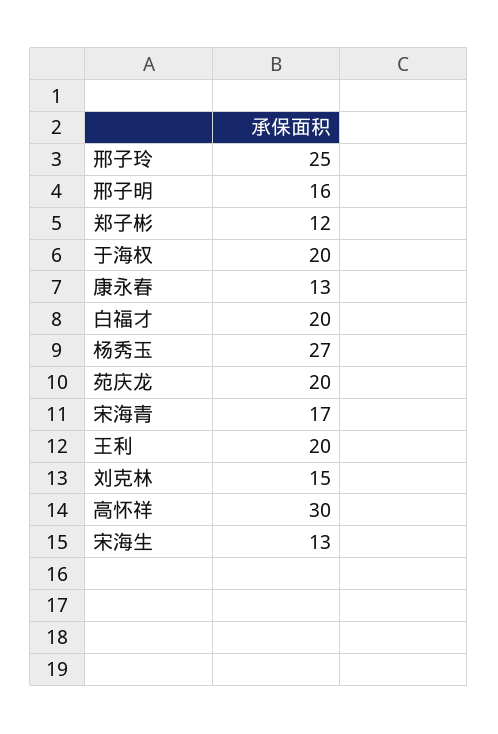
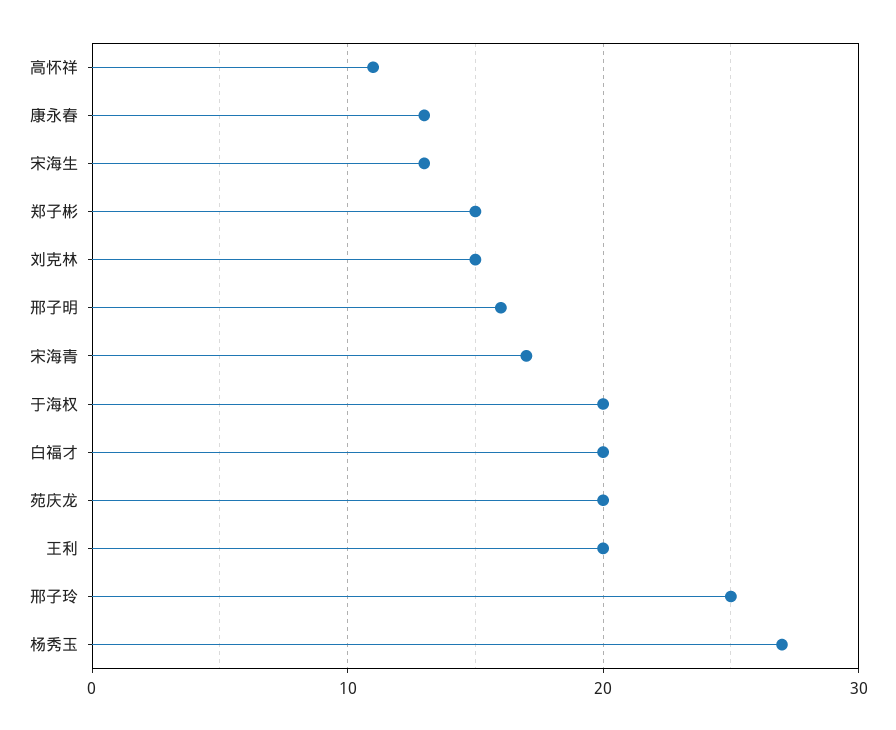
郑子彬: 12 -> 15
高怀祥: 30 -> 11

